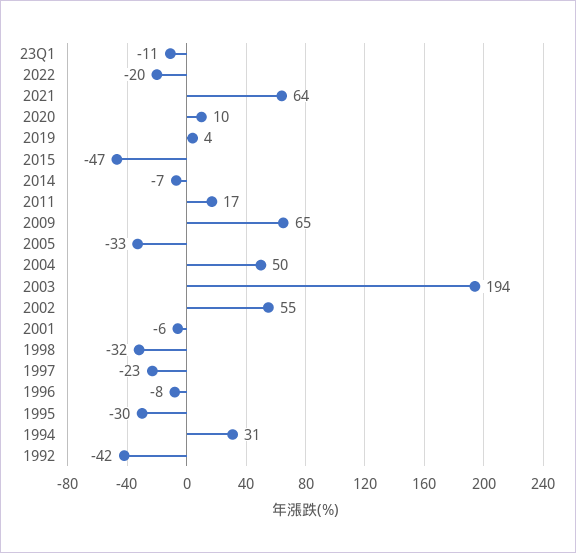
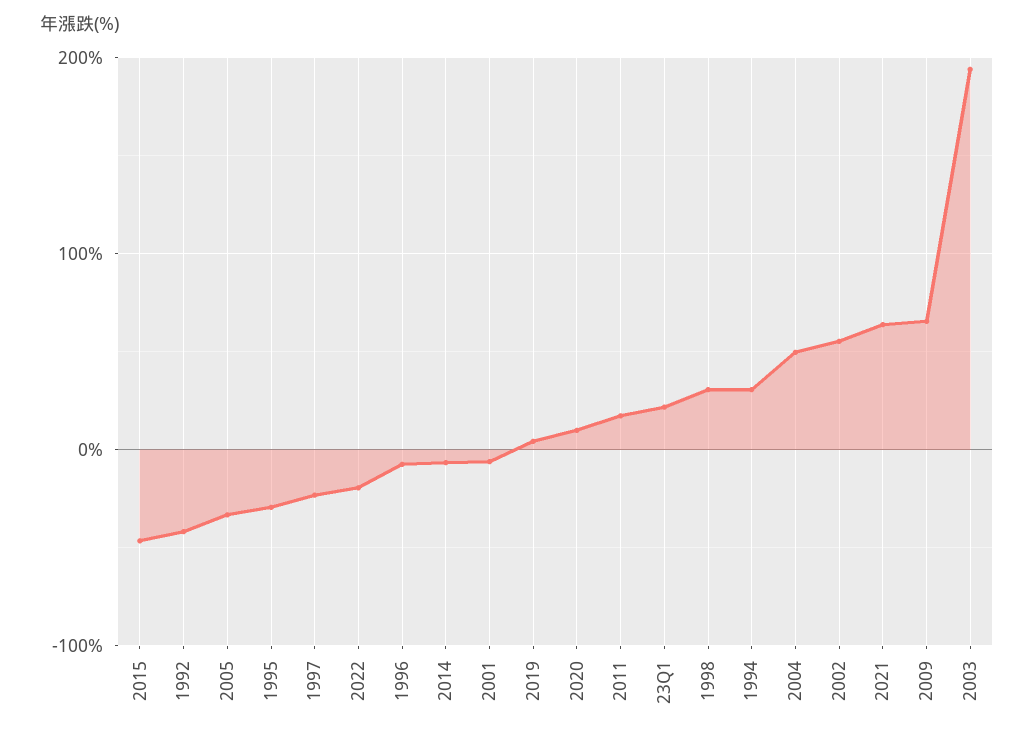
23Q1: -11 -> 20
1998: -32 -> 30

